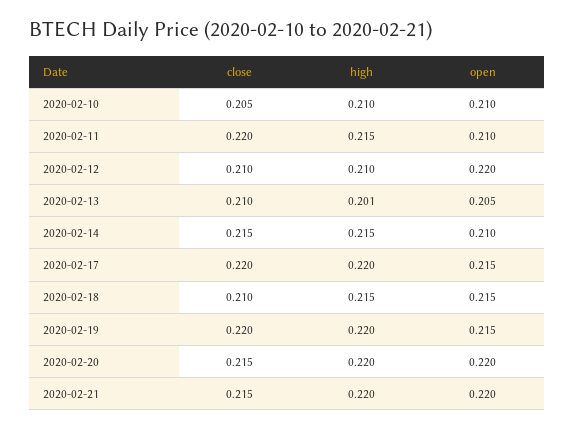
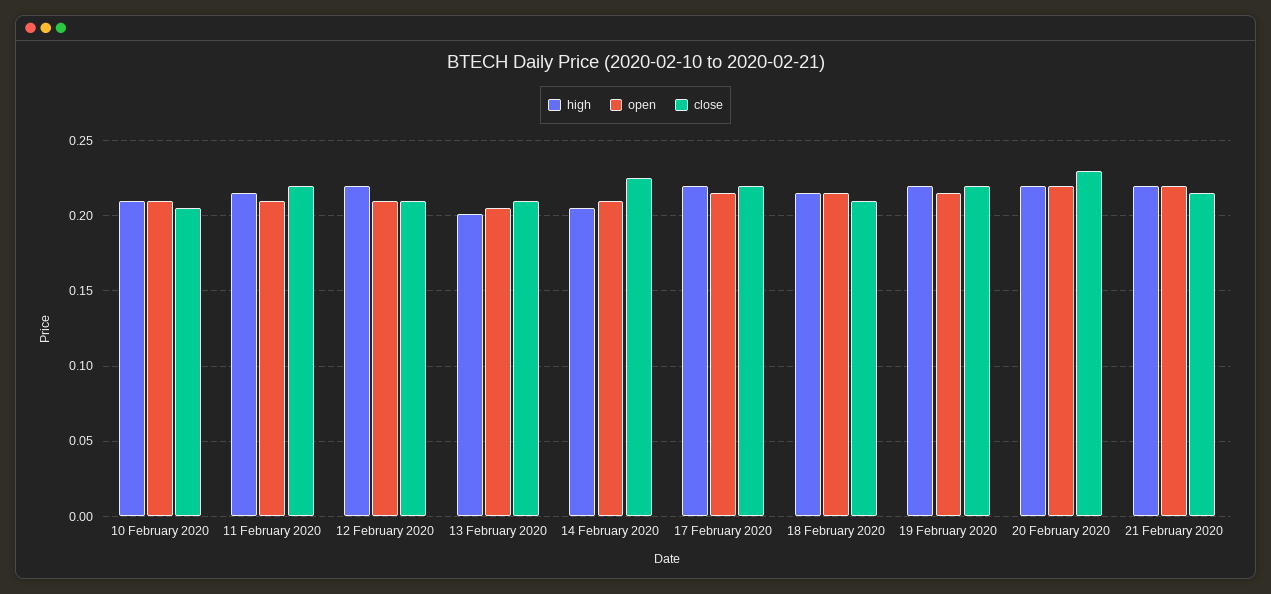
high, 2020-02-12: 0.21 -> 0.22
open, 2020-02-12: 0.22 -> 0.21
close, 2020-02-14: 0.215 -> 0.225
high, 2020-02-14: 0.215 -> 0.205
close, 2020-02-20: 0.215 -> 0.23

